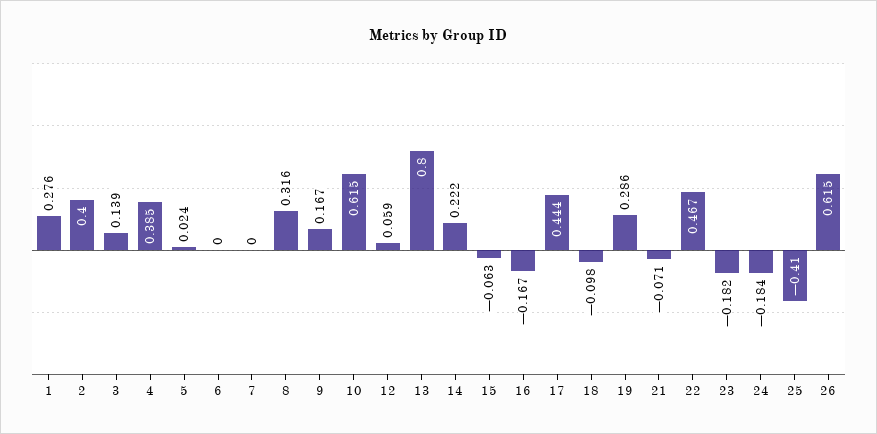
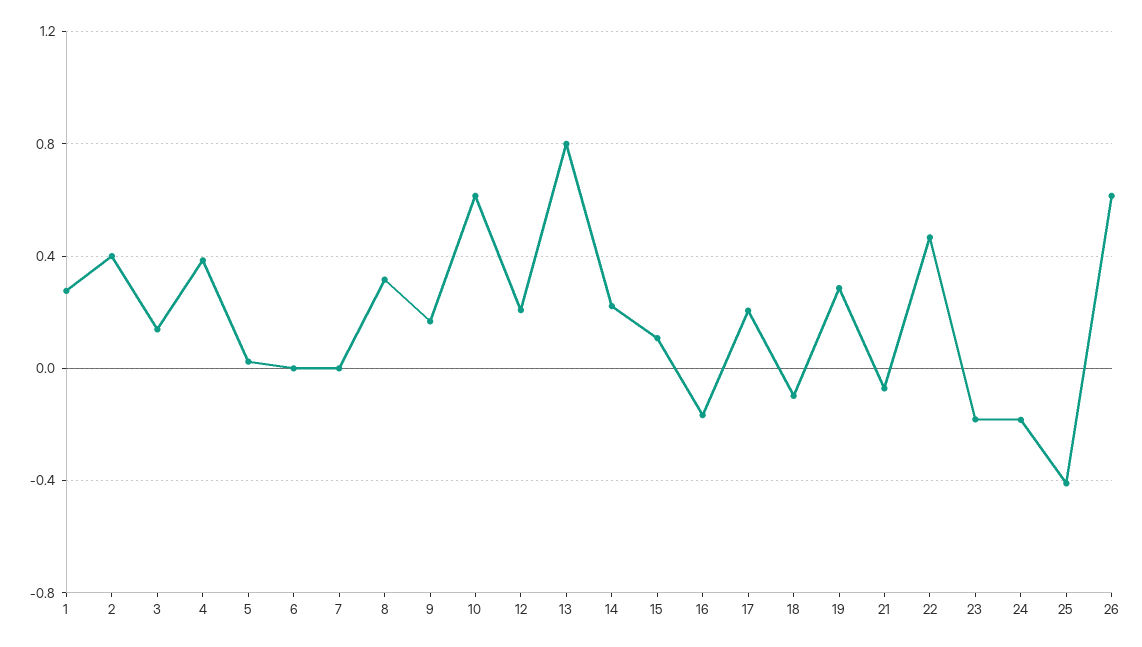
12: 0.059 -> 0.2
15: -0.063 -> 0.1
17: 0.444 -> 0.2

